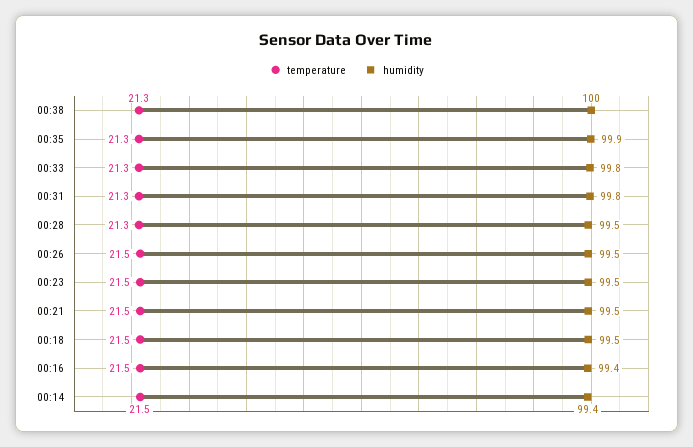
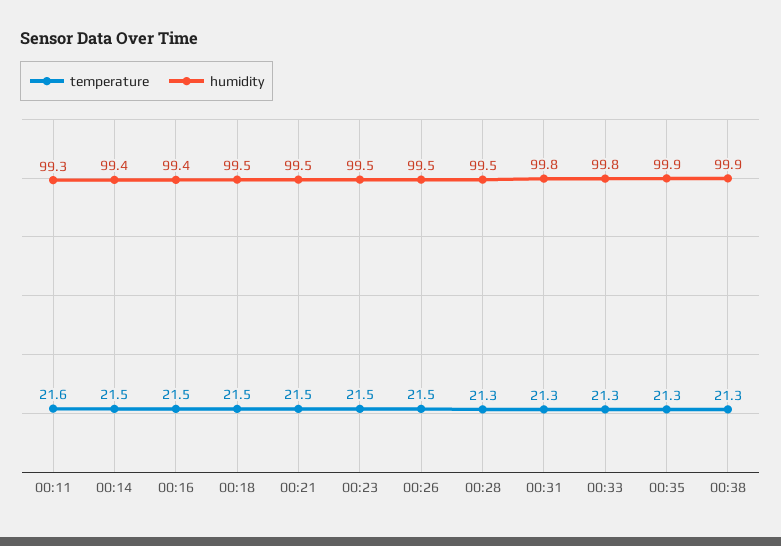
humidity, 00:38: 100 -> 99.9
temperature, 00:11: none -> 21.6
humidity, 00:11: none -> 99.3

